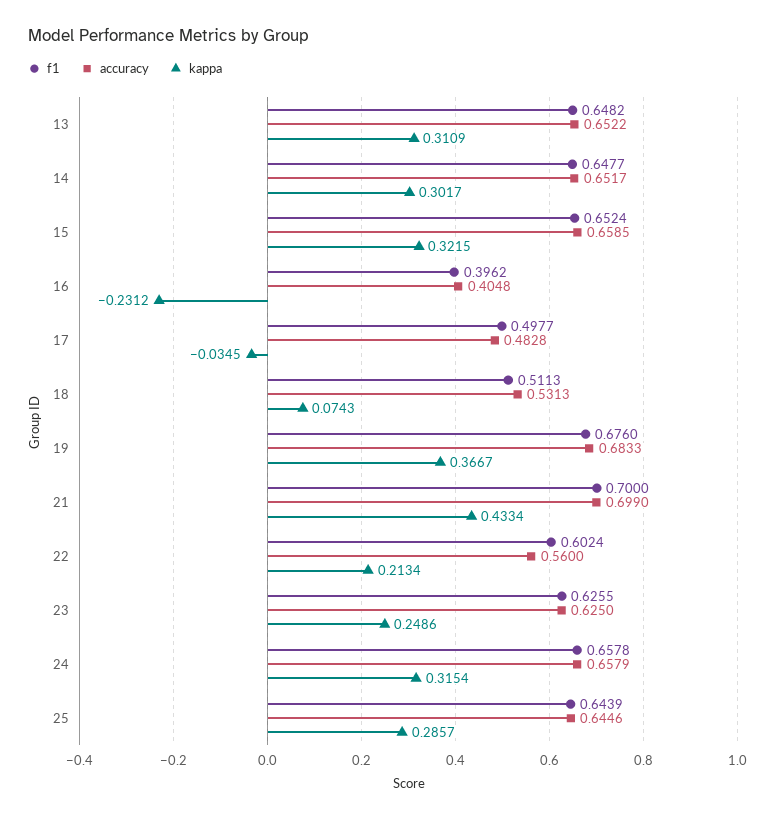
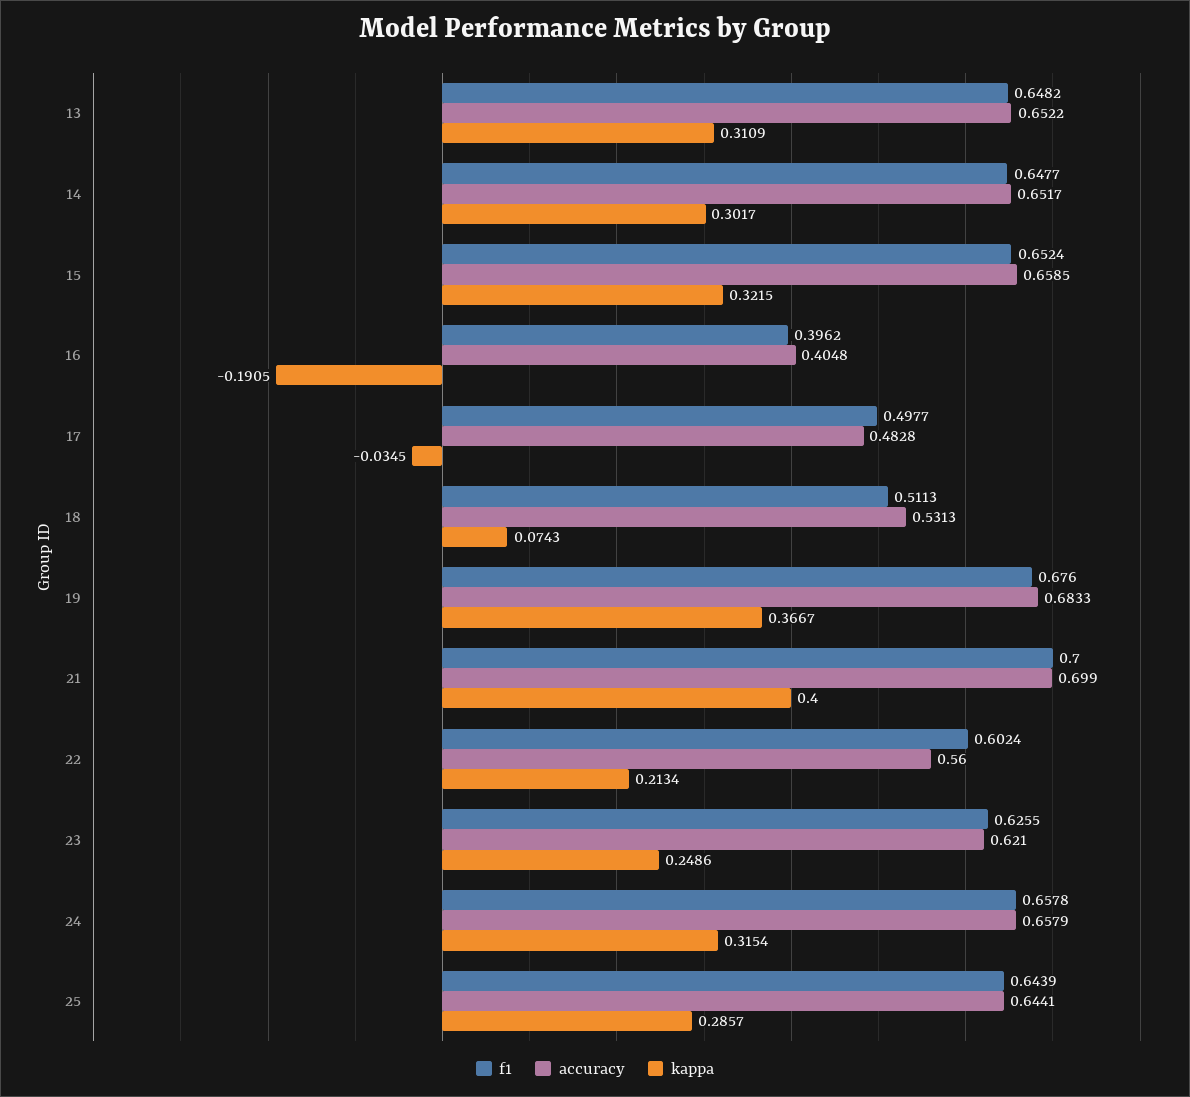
kappa, 16: -0.2312 -> -0.1905
kappa, 21: 0.4334 -> 0.4
accuracy, 23: 0.625 -> 0.621
accuracy, 25: 0.6446 -> 0.6441

